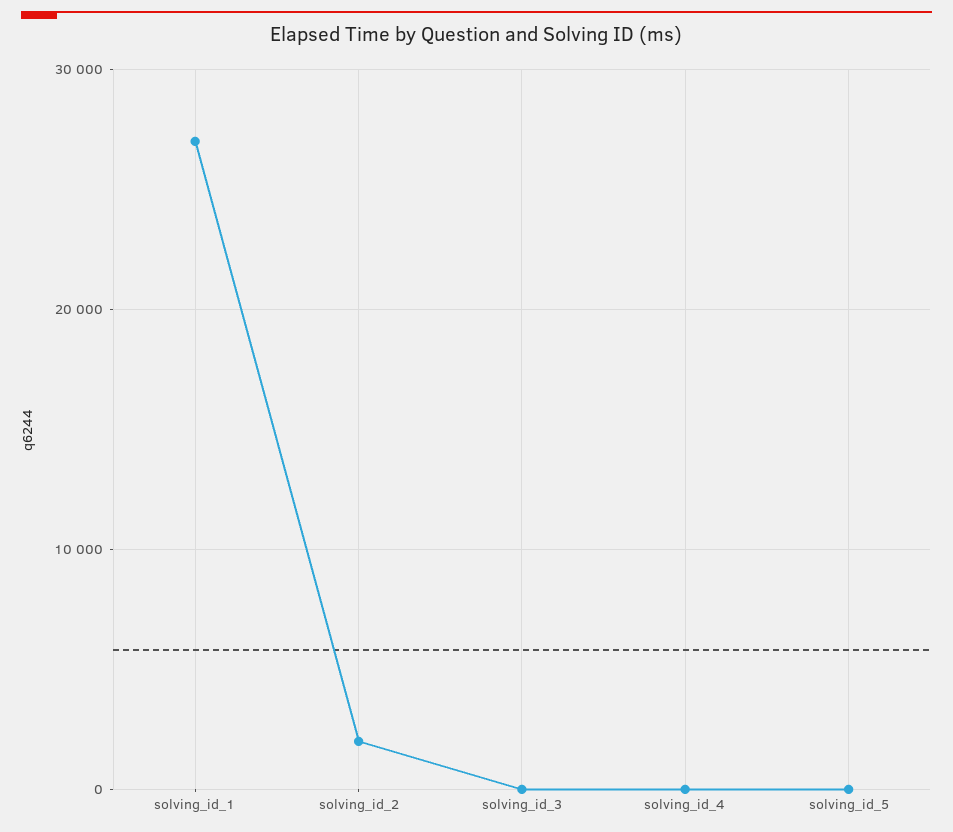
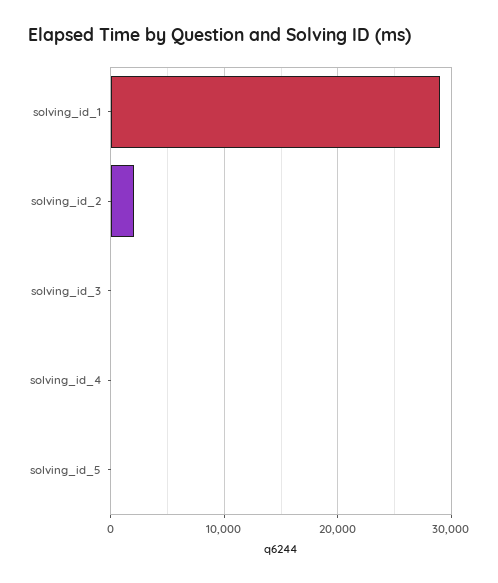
solving_id_1: 27000 -> 29000

